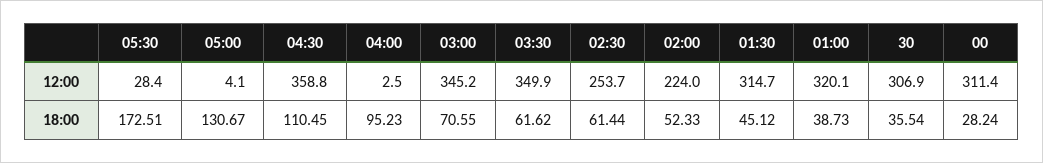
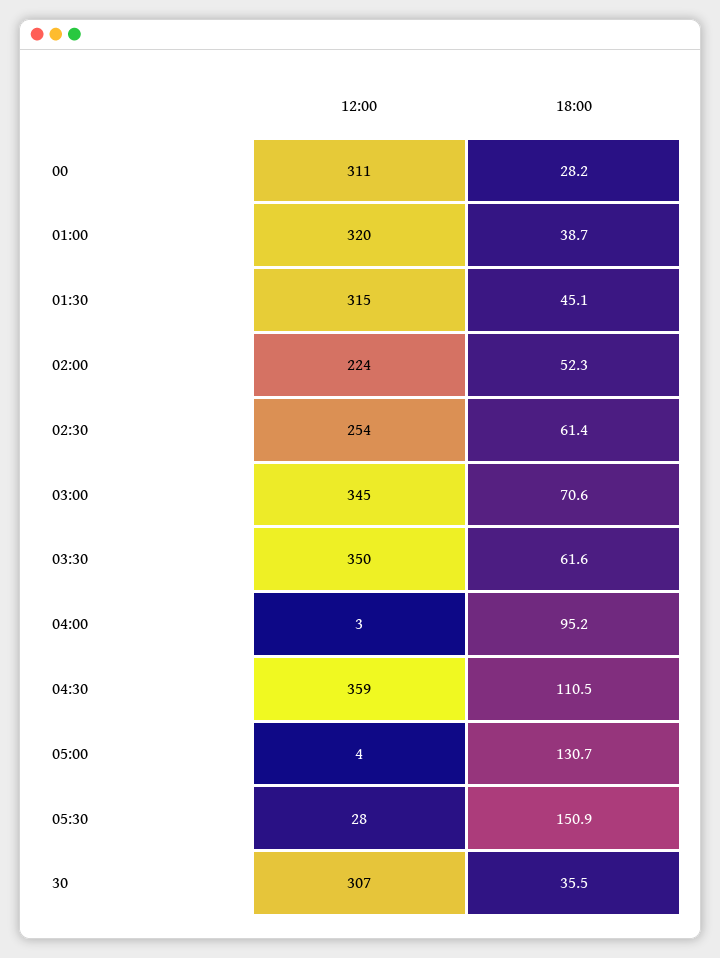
05:30, 18:00: 172.51 -> 150.9

